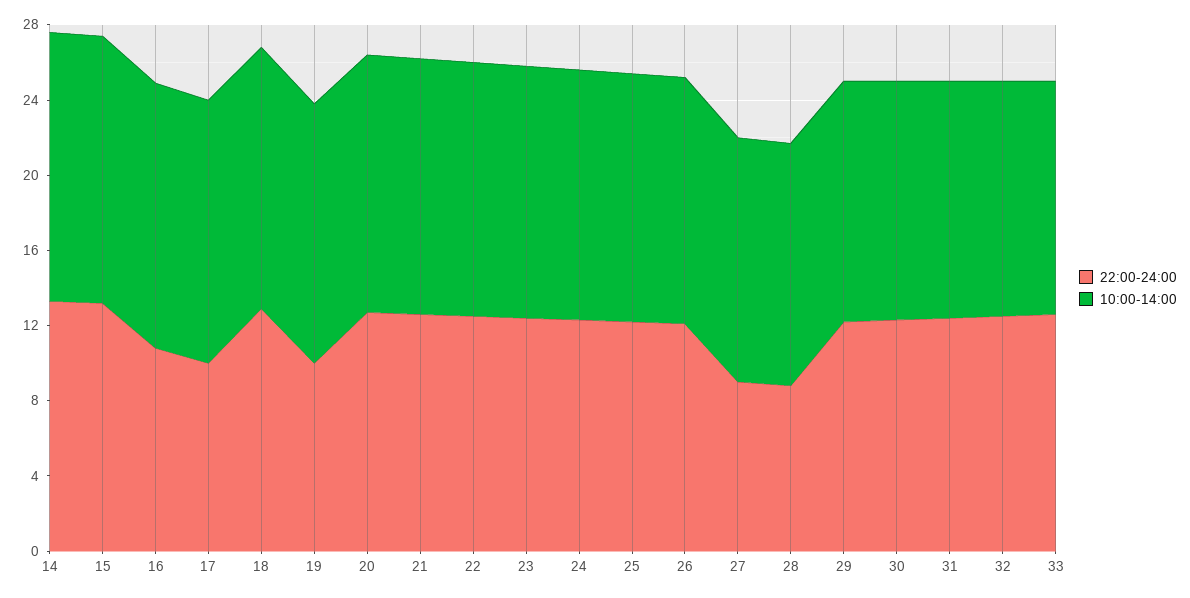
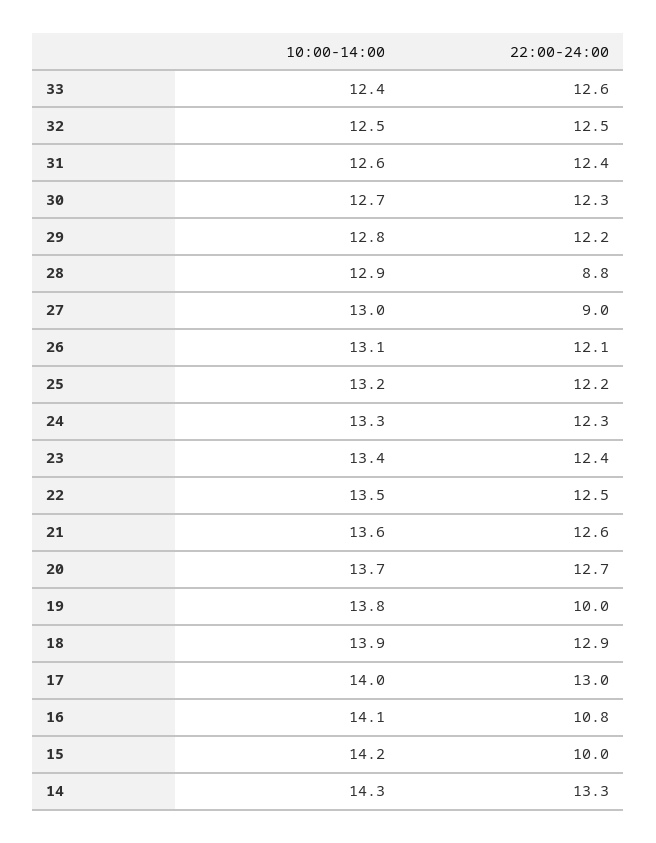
22:00-24:00, 15: 13 -> 10
22:00-24:00, 17: 10 -> 13

